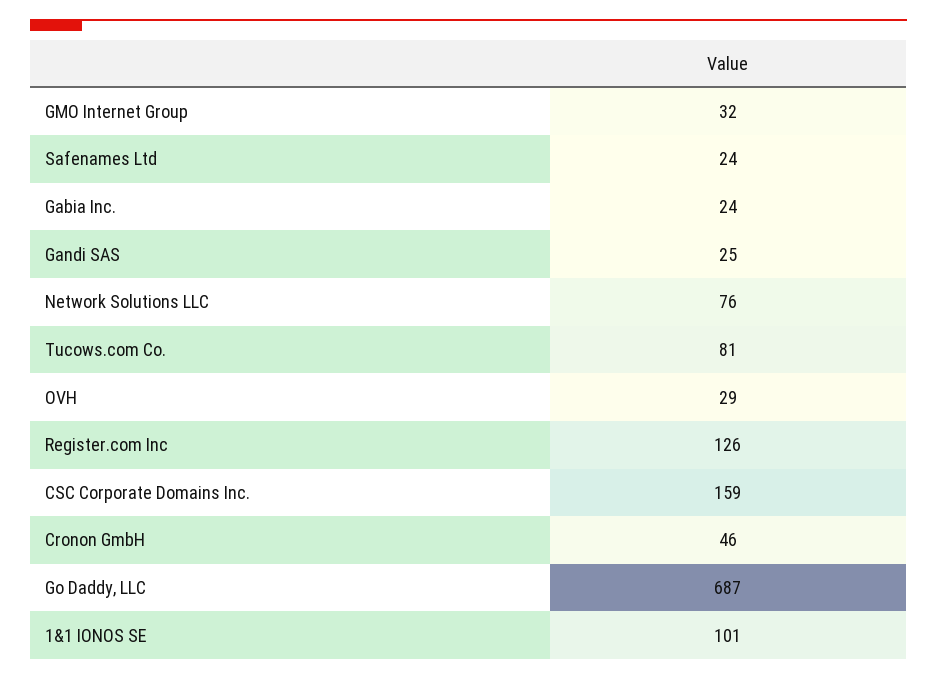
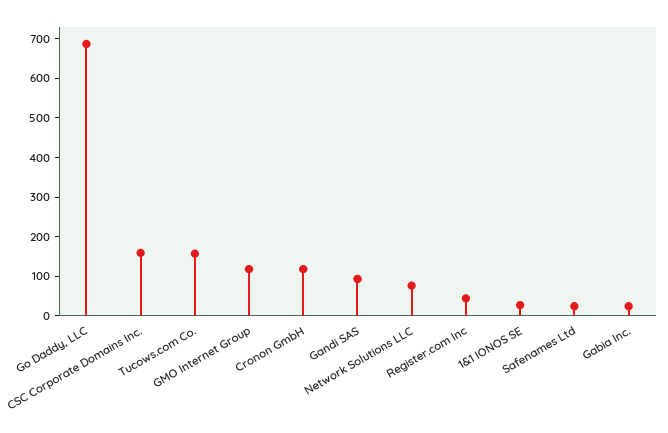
GMO Internet Group: 32 -> 125
Gandi SAS: 25 -> 100
Tucows.com Co.: 81 -> 150
OVH: 29 -> none
Register.com Inc: 126 -> 50
Cronon GmbH: 46 -> 125
1&1 IONOS SE: 101 -> 25

